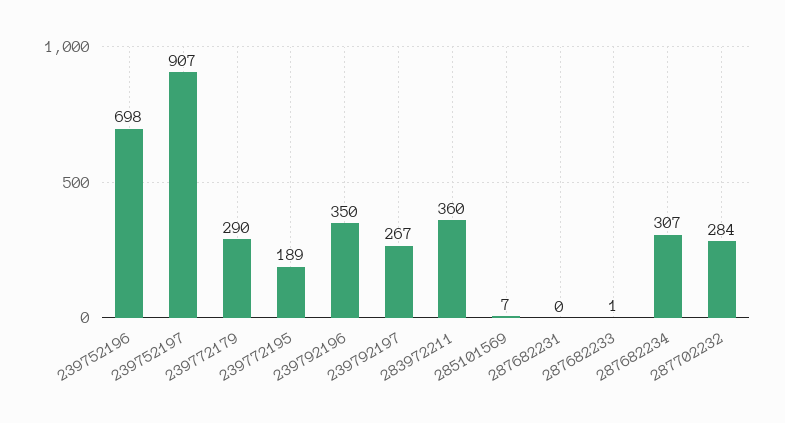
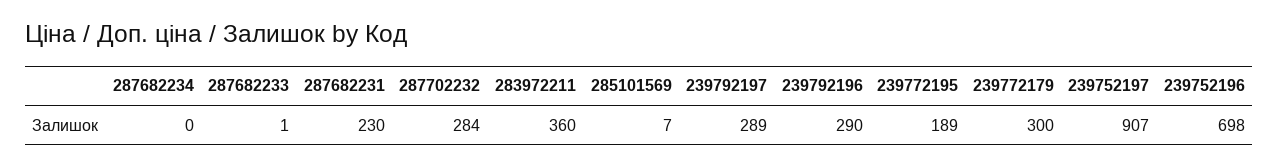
239772179: 290 -> 300
239792196: 350 -> 290
239792197: 267 -> 289
287682231: 0 -> 230
287682234: 307 -> 0

